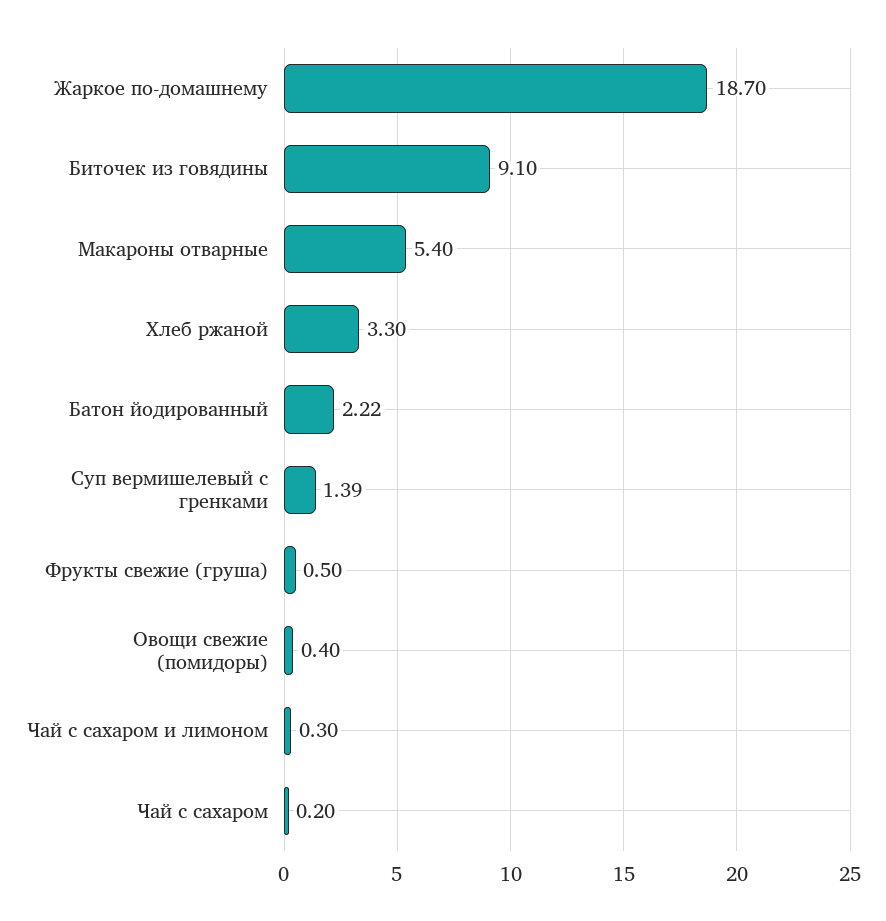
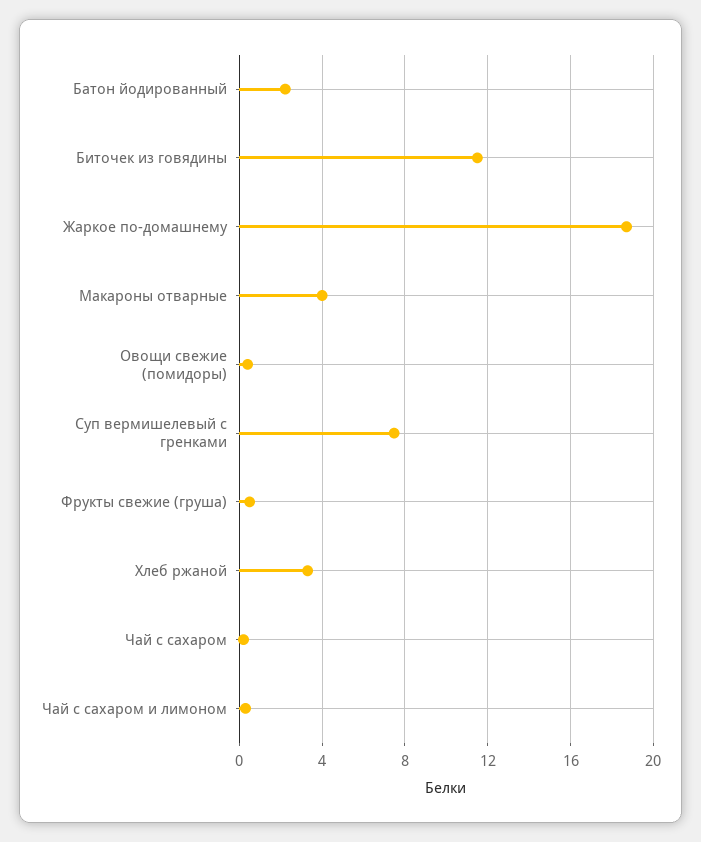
Биточек из говядины: 9.1 -> 11.5
Макароны отварные: 5.4 -> 4
Суп вермишелевый с гренками: 1.39 -> 7.5

